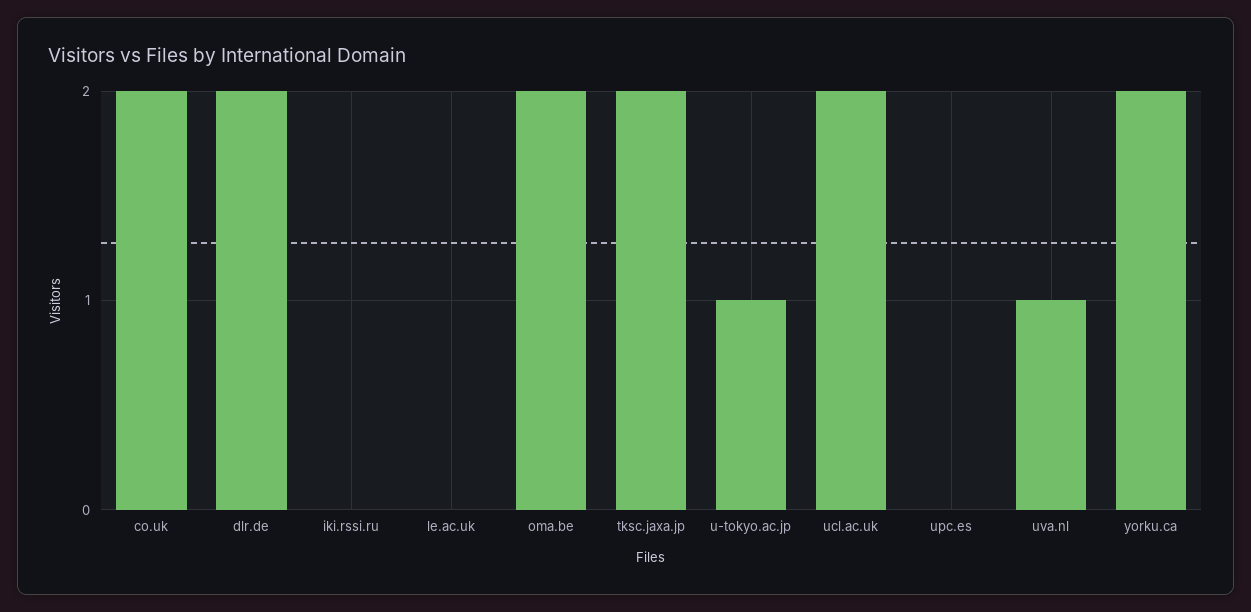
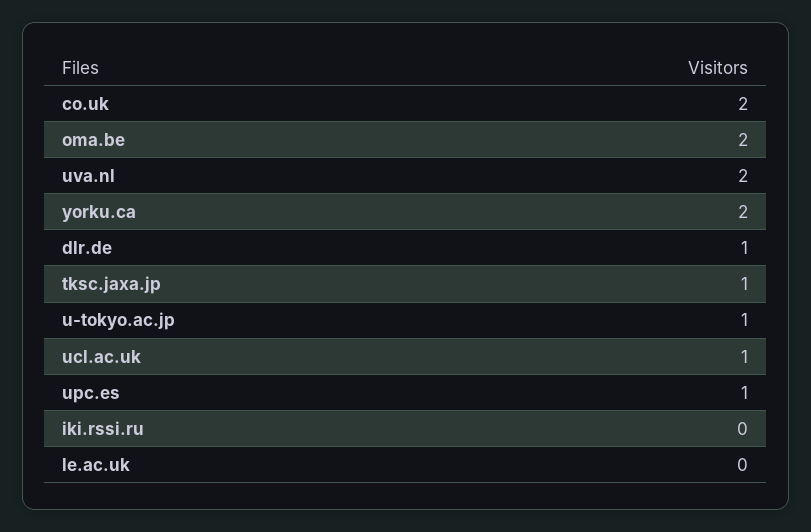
dlr.de: 2 -> 1
tksc.jaxa.jp: 2 -> 1
ucl.ac.uk: 2 -> 1
upc.es: 0 -> 1
uva.nl: 1 -> 2

